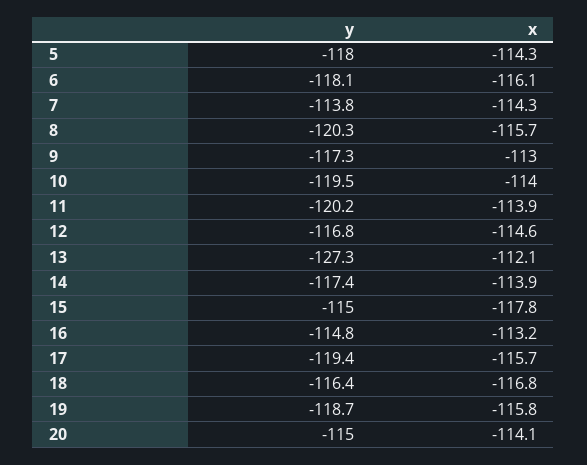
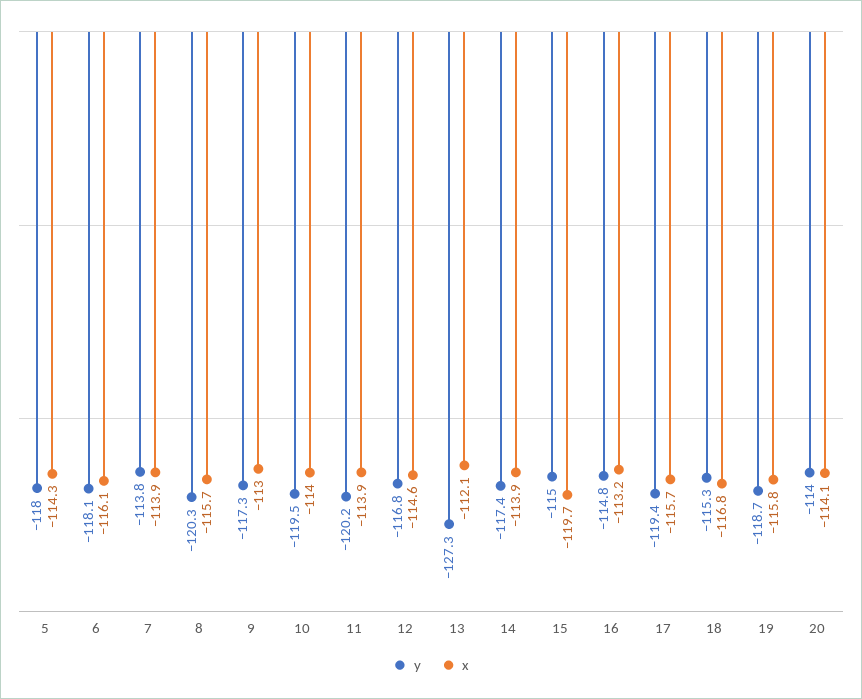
x, 7: -114.3 -> -113.9
x, 15: -117.8 -> -119.7
y, 18: -116.4 -> -115.3
y, 20: -115 -> -114

